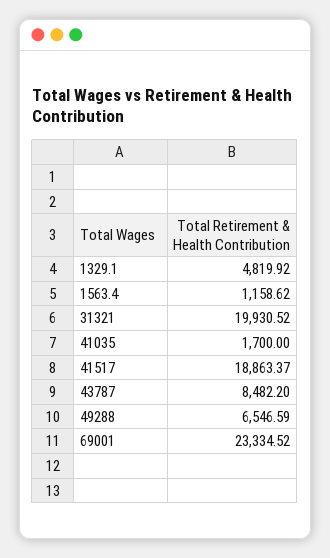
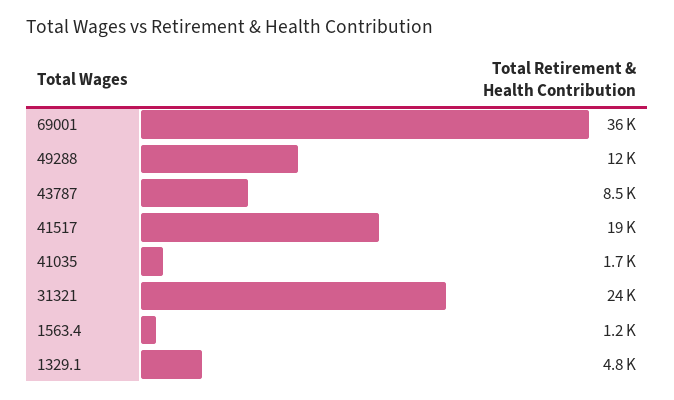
31321: 19930.52 -> 24000
49288: 6546.59 -> 12000
69001: 23334.52 -> 36000

